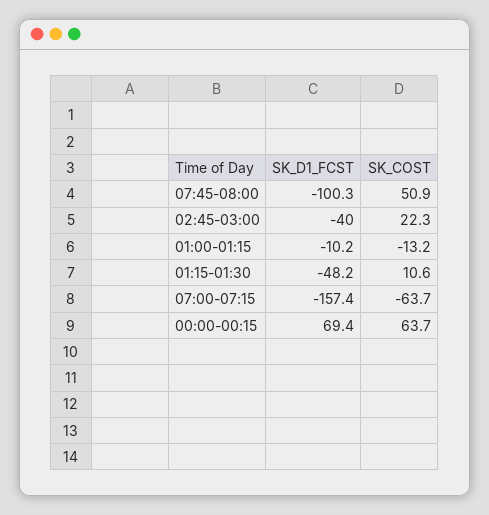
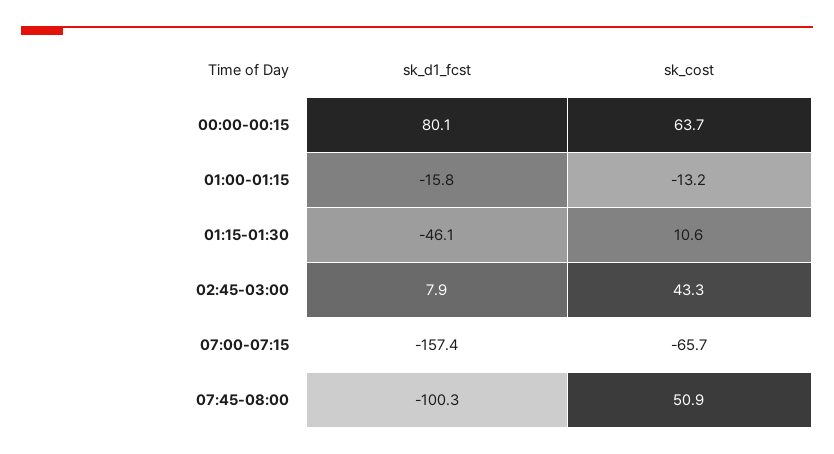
SK_D1_FCST, 02:45-03:00: -40 -> 7.9
SK_COST, 02:45-03:00: 22.3 -> 43.3
SK_D1_FCST, 01:00-01:15: -10.2 -> -15.8
SK_D1_FCST, 01:15-01:30: -48.2 -> -46.1
SK_COST, 07:00-07:15: -63.7 -> -65.7
SK_D1_FCST, 00:00-00:15: 69.4 -> 80.1

